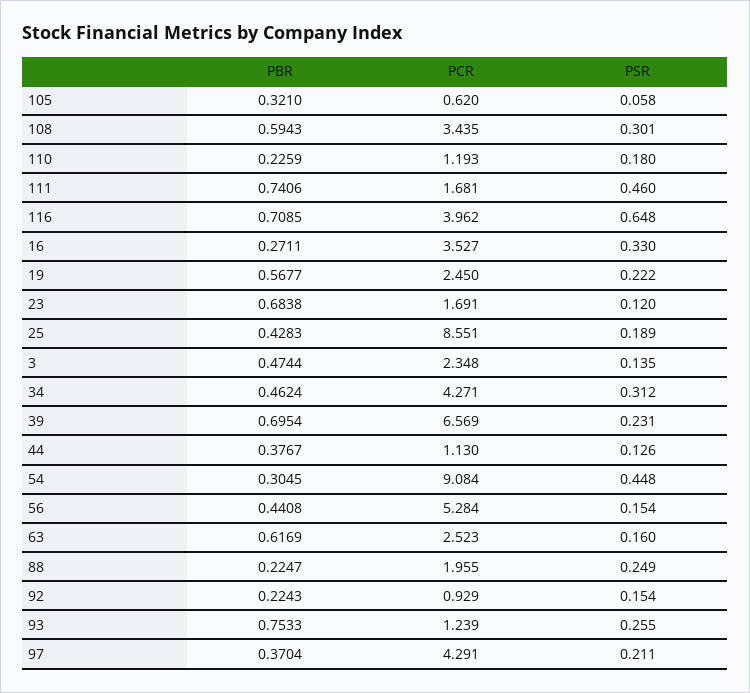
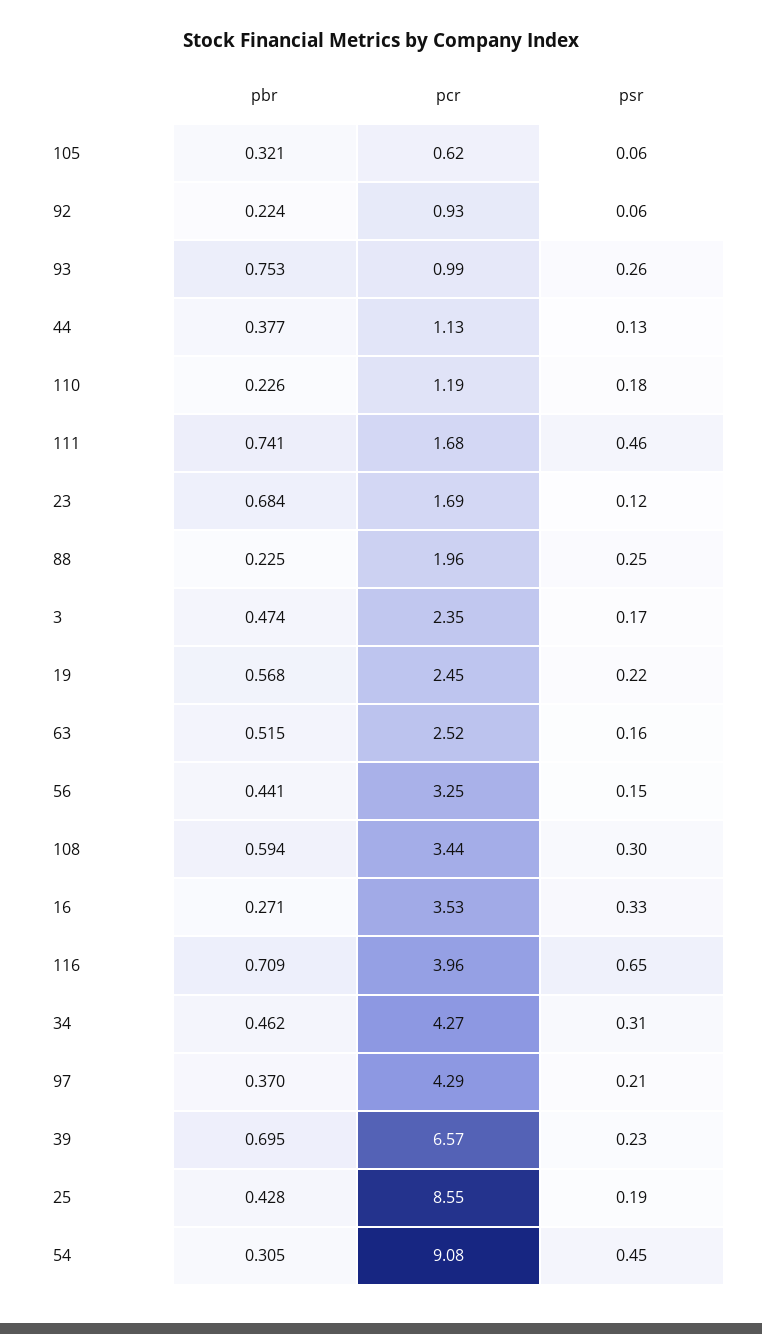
PSR, 3: 0.135 -> 0.17
PCR, 56: 5.284 -> 3.25
PBR, 63: 0.6169 -> 0.515
PSR, 92: 0.154 -> 0.06
PCR, 93: 1.239 -> 0.99

